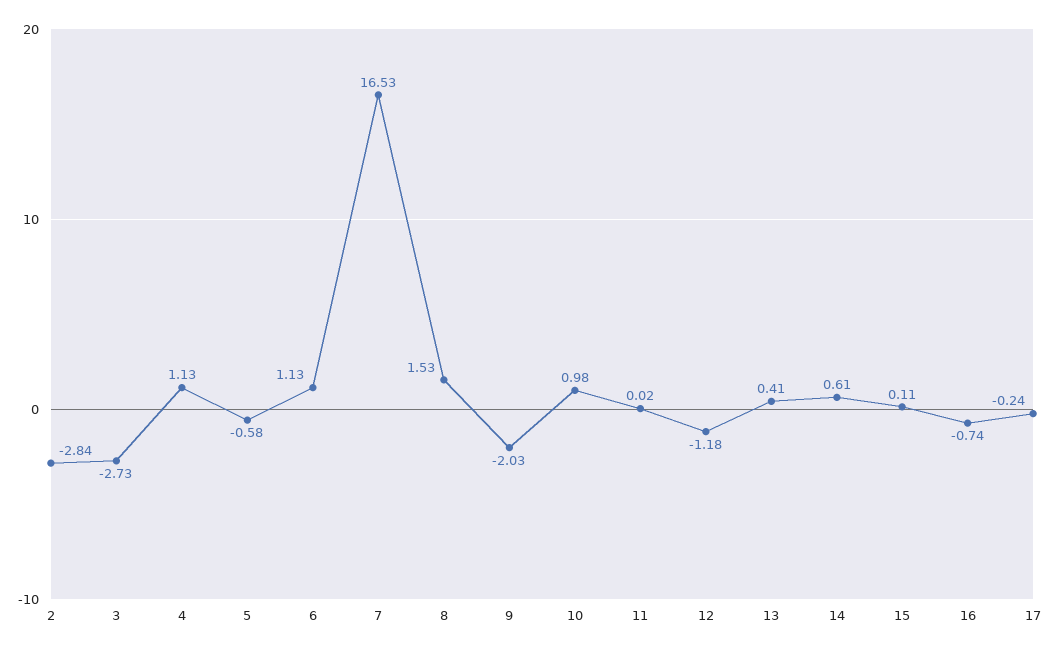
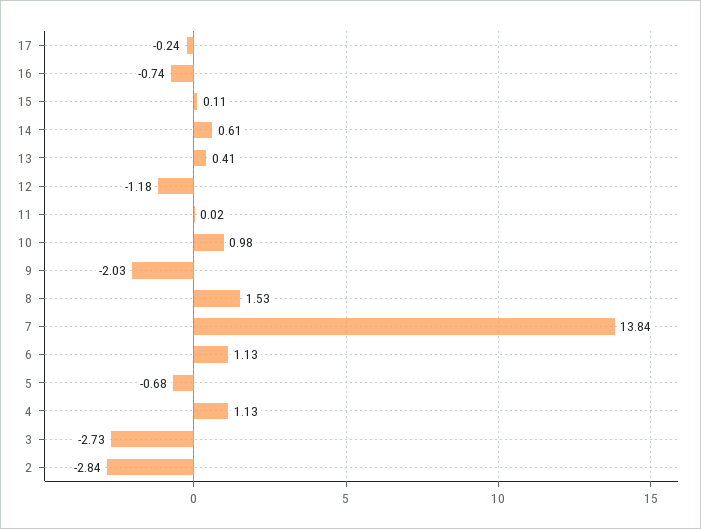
5: -0.58 -> -0.68
7: 16.53 -> 13.84

